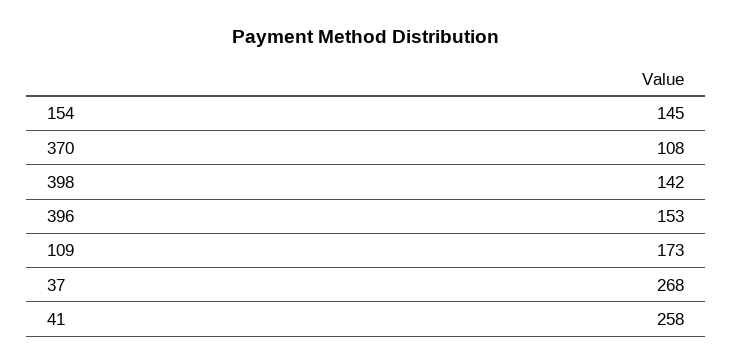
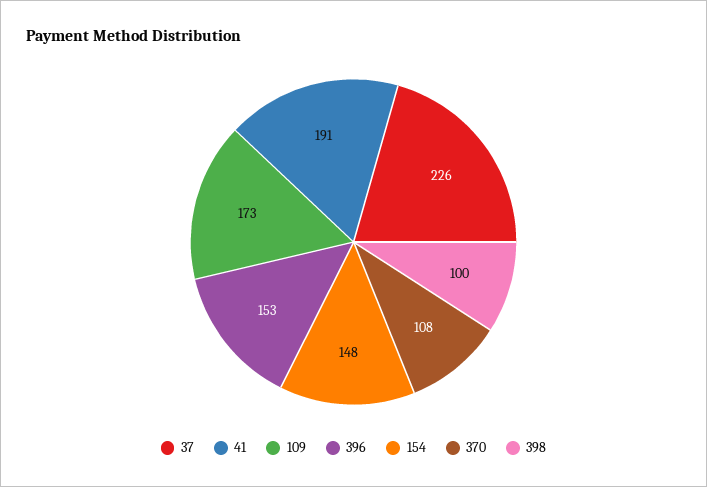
154: 145 -> 148
398: 142 -> 100
37: 268 -> 226
41: 258 -> 191

